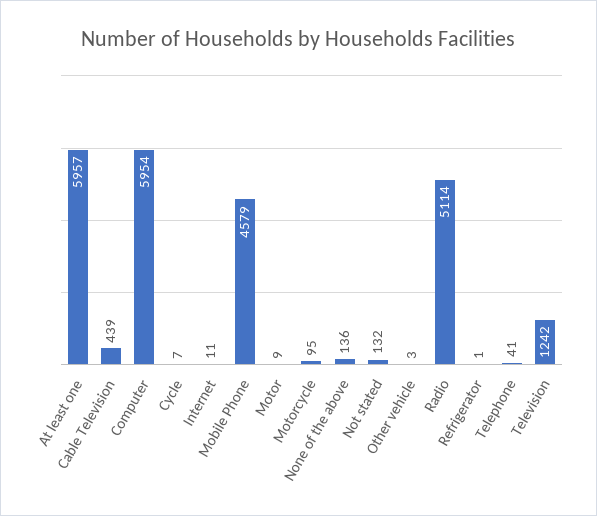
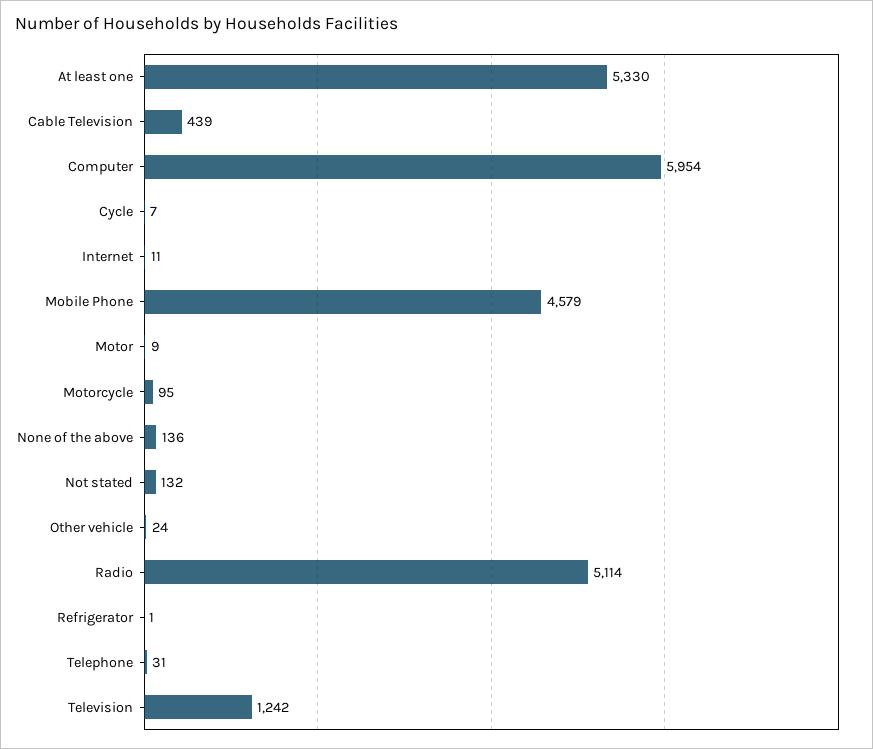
At least one: 5957 -> 5330
Other vehicle: 3 -> 24
Telephone: 41 -> 31

